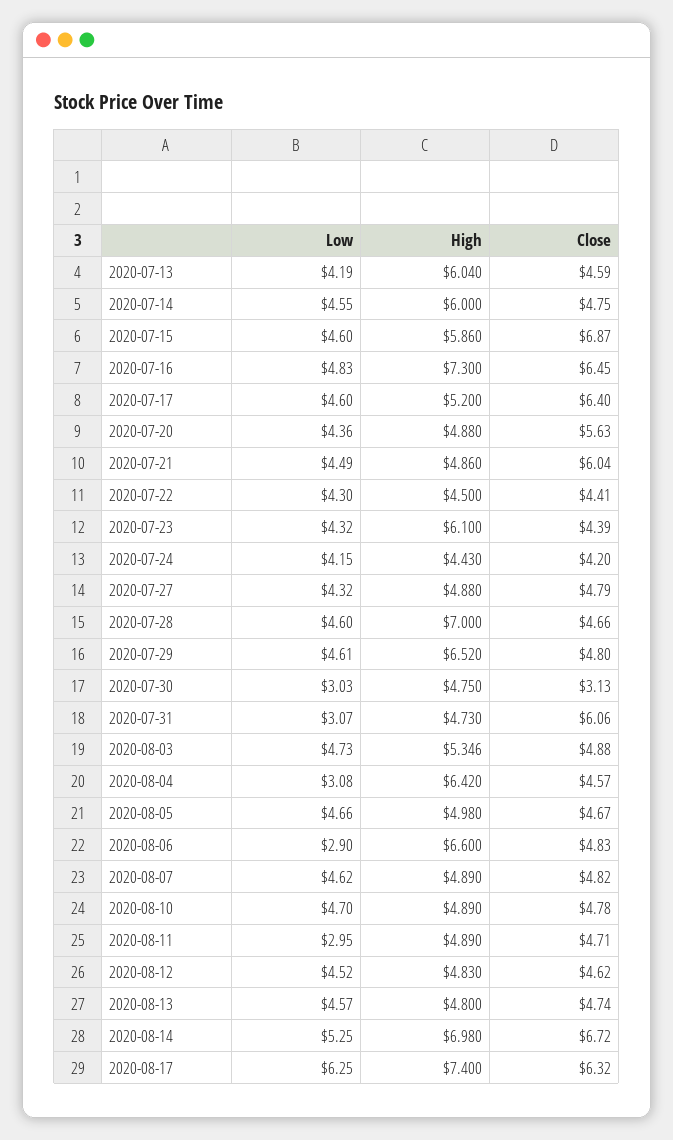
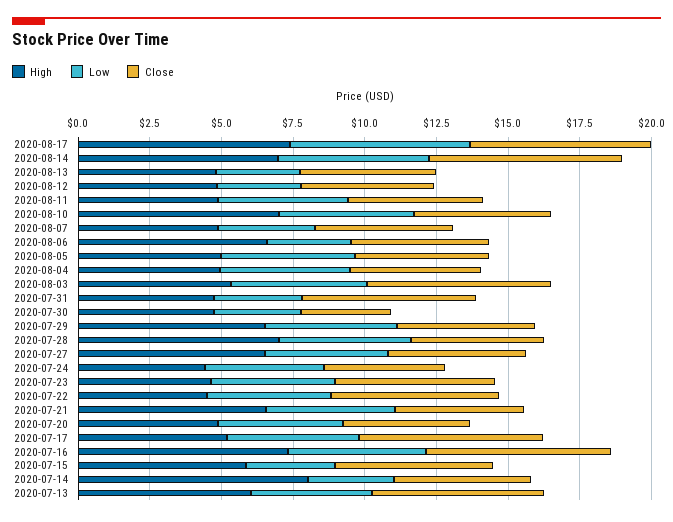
Close, 2020-07-13: 4.59 -> 6
Low, 2020-07-14: 4.55 -> 3
High, 2020-07-14: 6 -> 8
Low, 2020-07-15: 4.6 -> 3
Close, 2020-07-15: 6.87 -> 5.5
Close, 2020-07-20: 5.63 -> 4.5
High, 2020-07-21: 4.86 -> 6.5
Close, 2020-07-21: 6.04 -> 4.5
Close, 2020-07-22: 4.41 -> 6
High, 2020-07-23: 6.1 -> 4.5
Close, 2020-07-23: 4.39 -> 5.5
High, 2020-07-27: 4.88 -> 6.5
Close, 2020-08-03: 4.88 -> 6.5
Low, 2020-08-04: 3.08 -> 4.5
High, 2020-08-04: 6.42 -> 5
Low, 2020-08-07: 4.62 -> 3.5
High, 2020-08-10: 4.89 -> 7
Low, 2020-08-11: 2.95 -> 4.5
Low, 2020-08-12: 4.52 -> 3
Low, 2020-08-13: 4.57 -> 3

